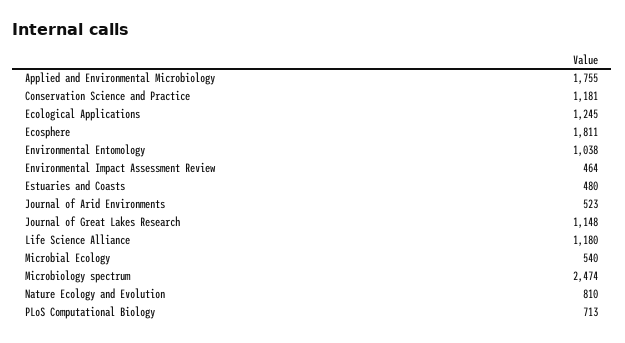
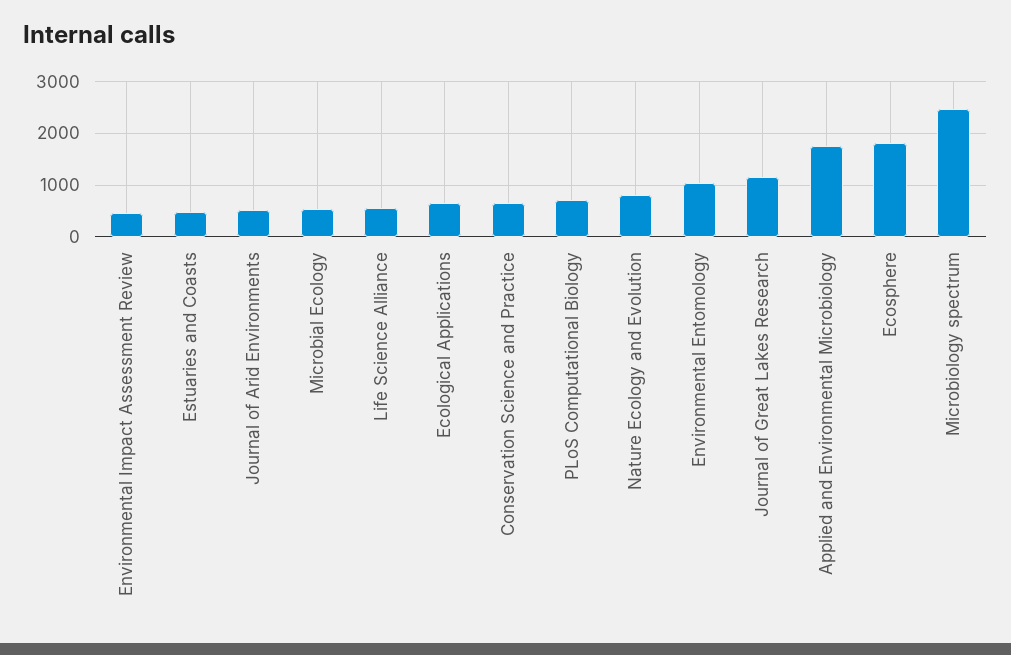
Conservation Science and Practice: 1181 -> 600
Ecological Applications: 1245 -> 600
Life Science Alliance: 1180 -> 600

